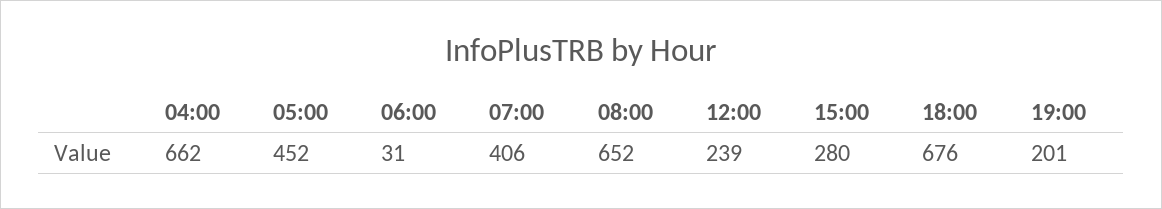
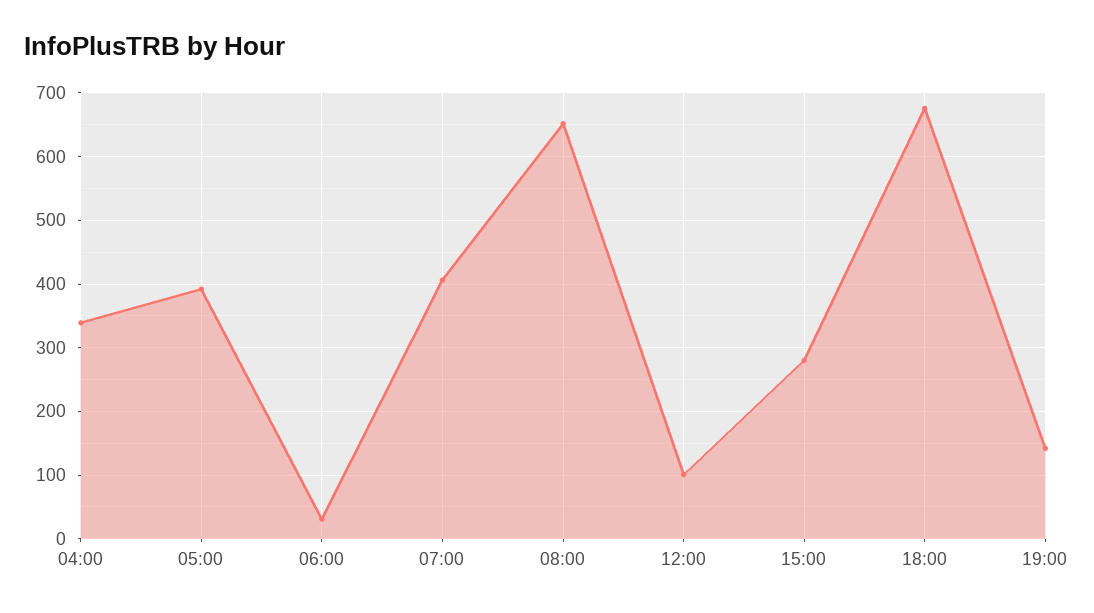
04:00: 662 -> 340
05:00: 452 -> 390
12:00: 239 -> 100
19:00: 201 -> 140

